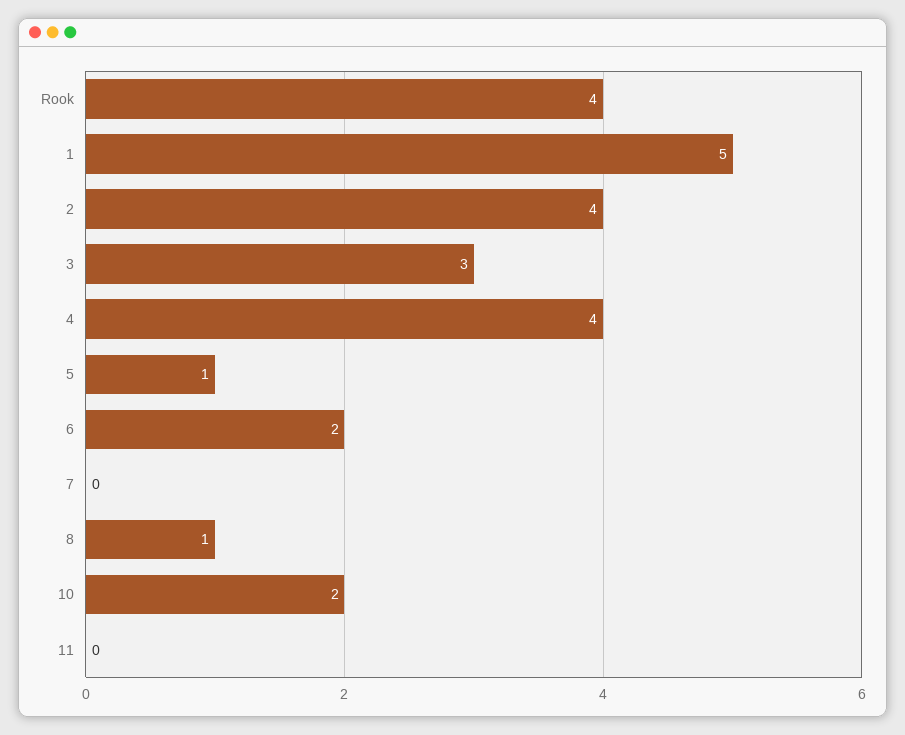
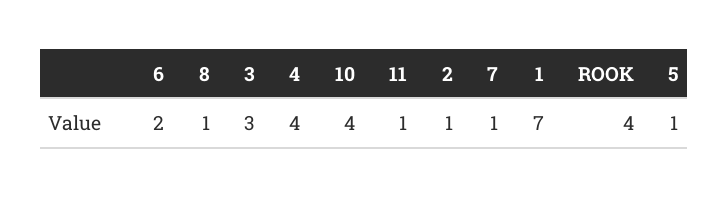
1: 5 -> 7
2: 4 -> 1
7: 0 -> 1
10: 2 -> 4
11: 0 -> 1

